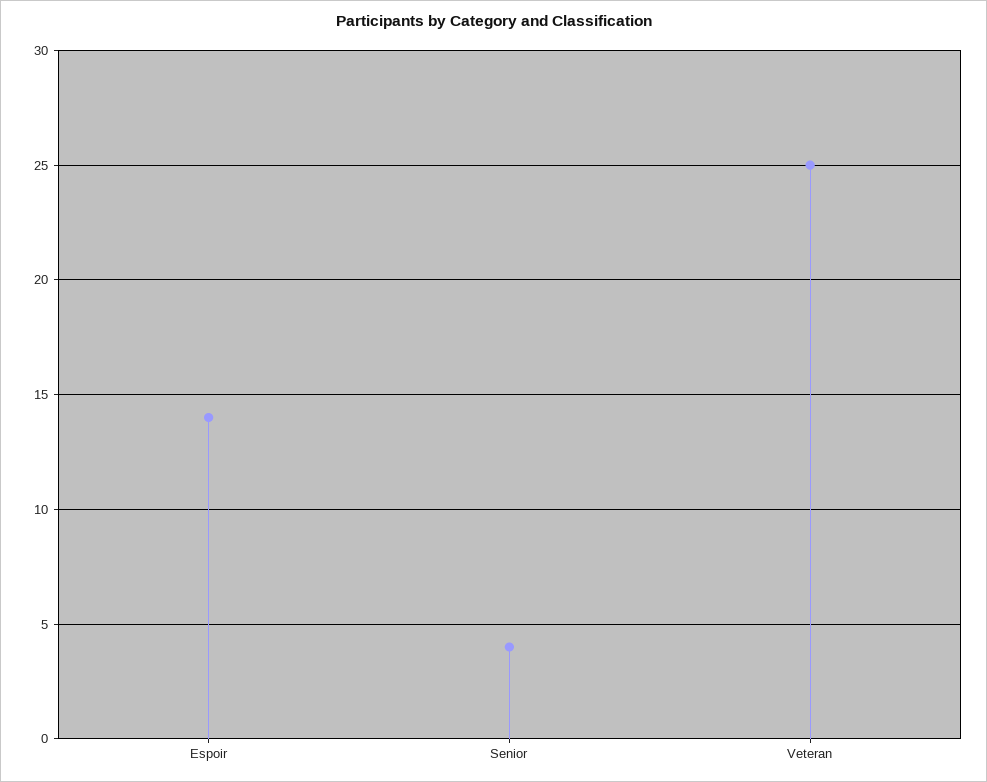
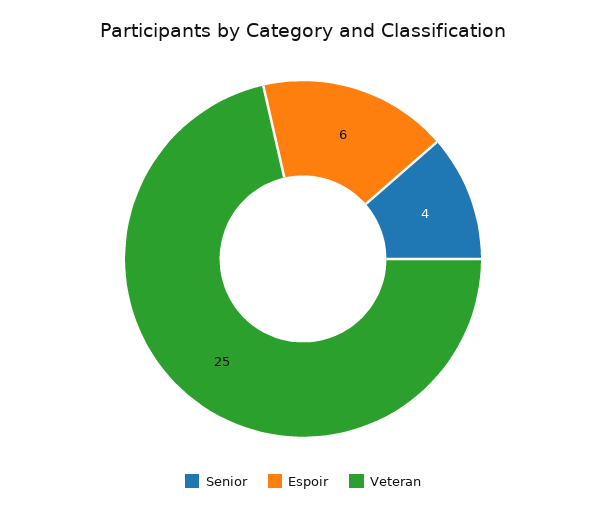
Espoir: 14 -> 6

